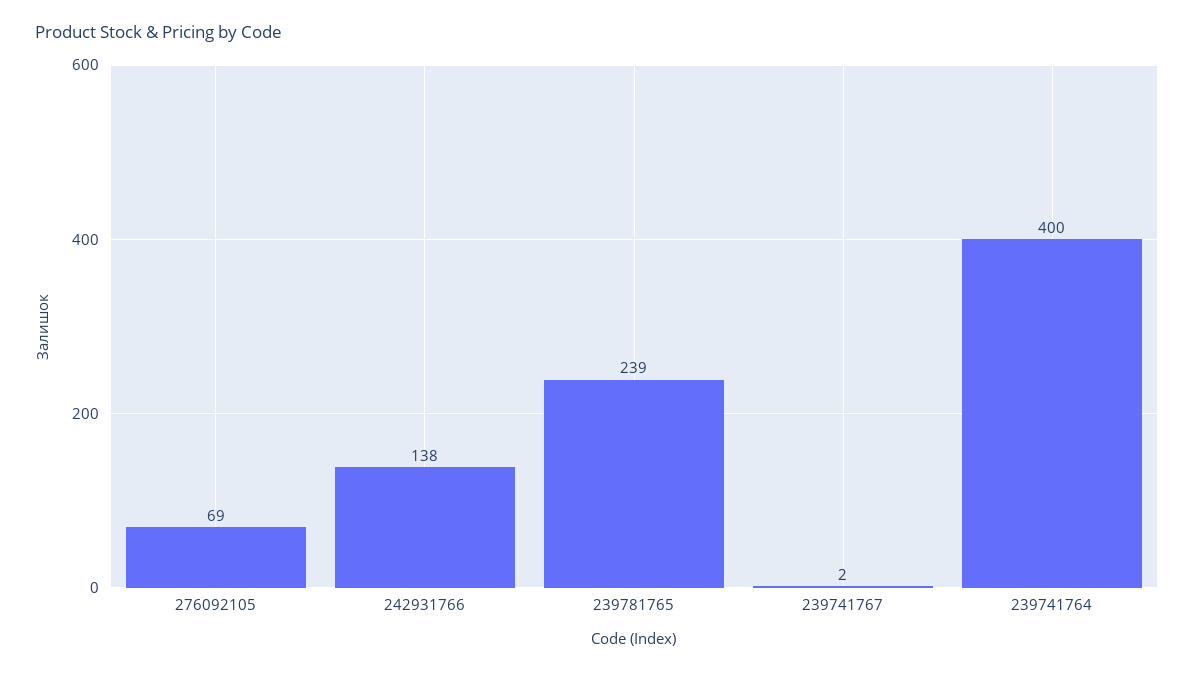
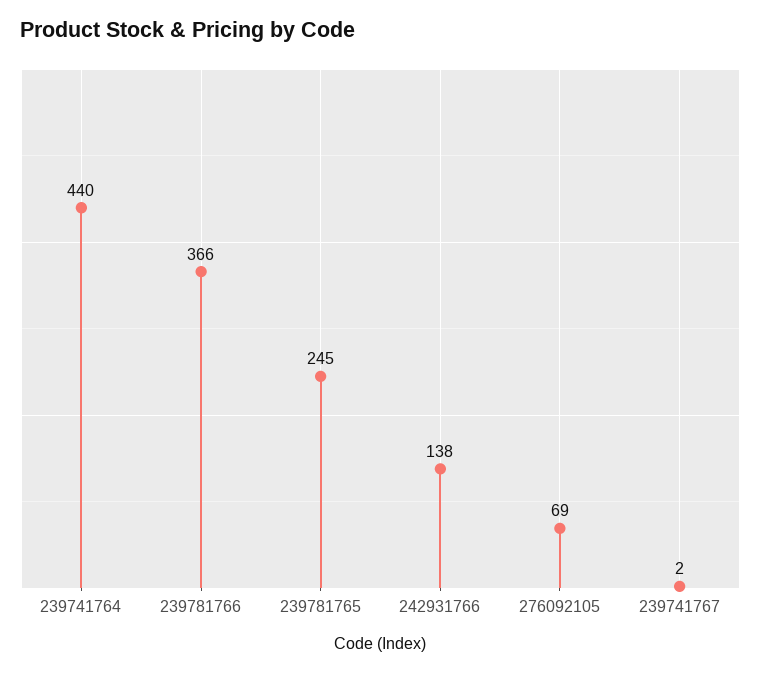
239781765: 239 -> 245
239741764: 400 -> 440
239781766: none -> 366

